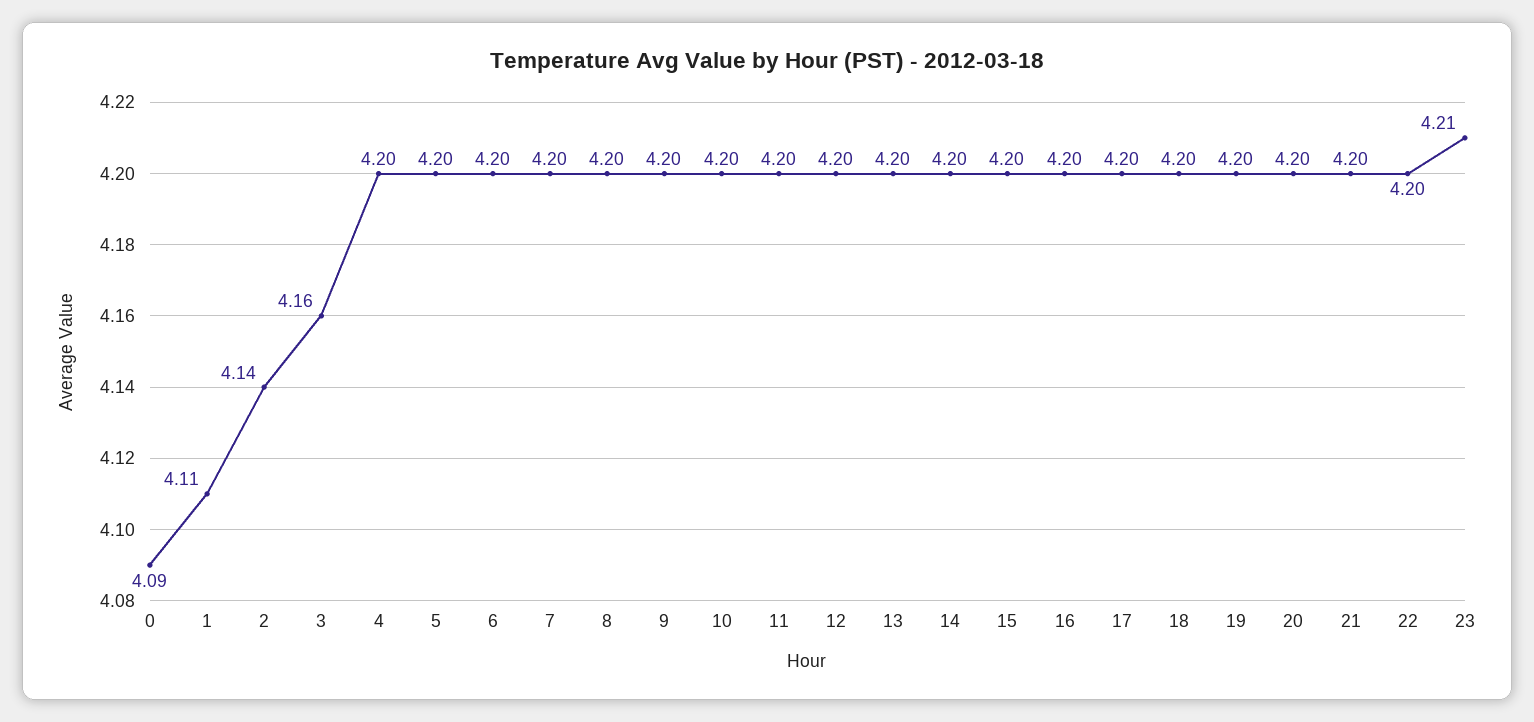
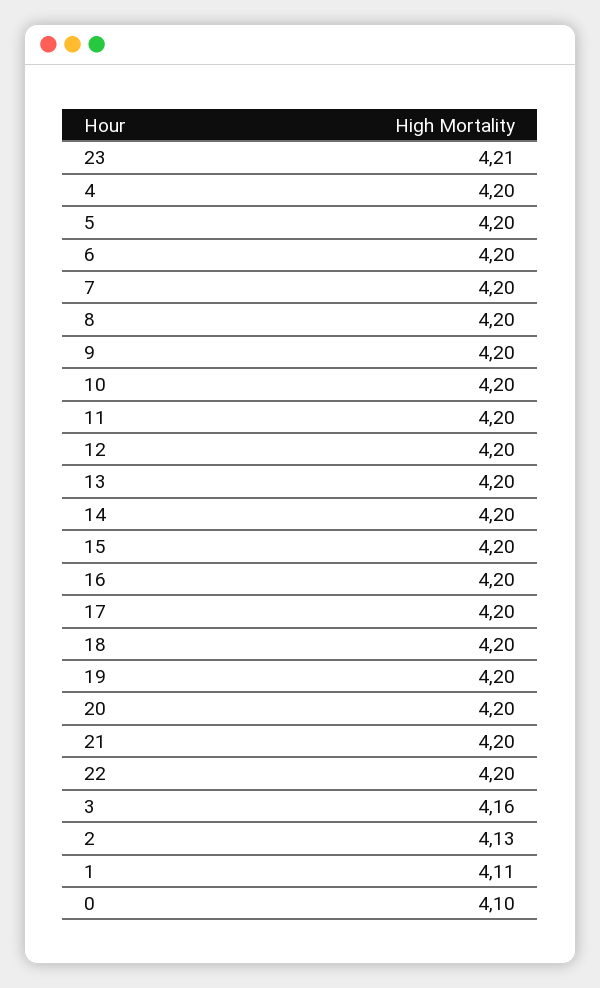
0: 4.09 -> 4.1
2: 4.14 -> 4.13

